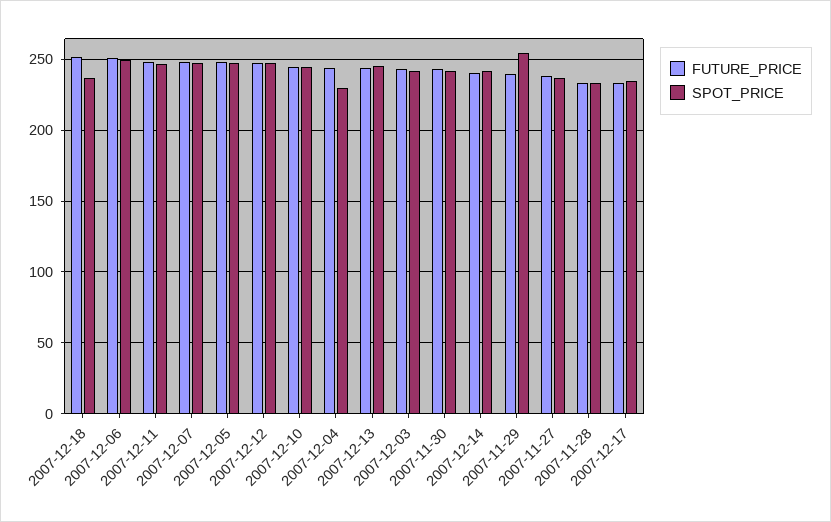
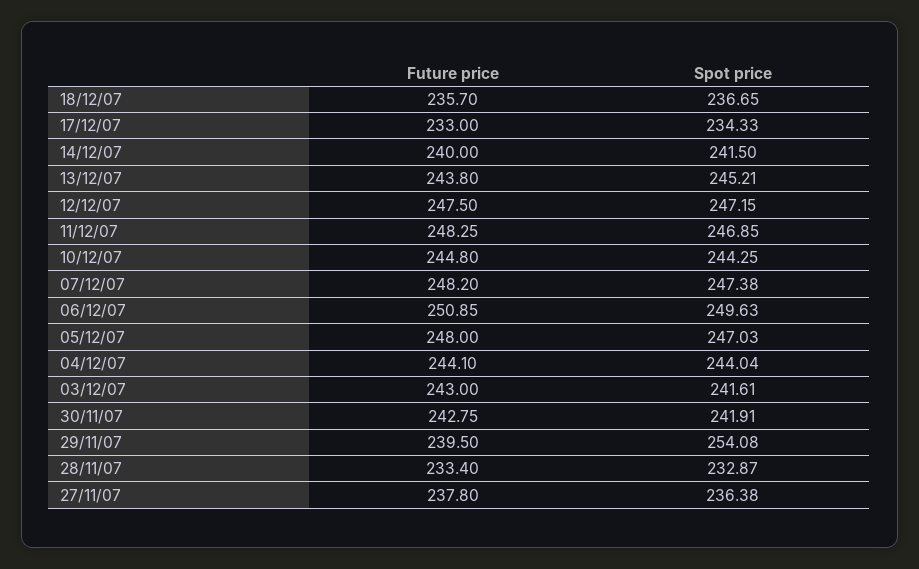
FUTURE_PRICE, 2007-12-18: 250 -> 235.7
SPOT_PRICE, 2007-12-04: 230 -> 244.04

